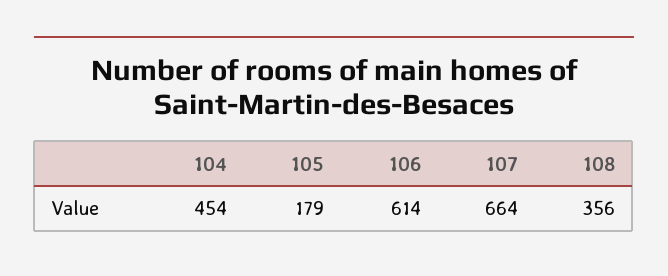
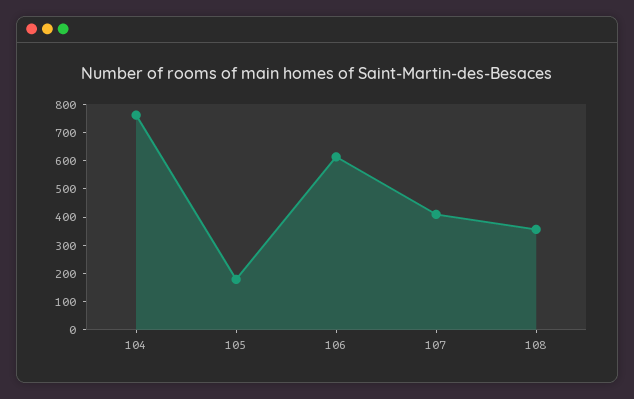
104: 454 -> 750
107: 664 -> 400

